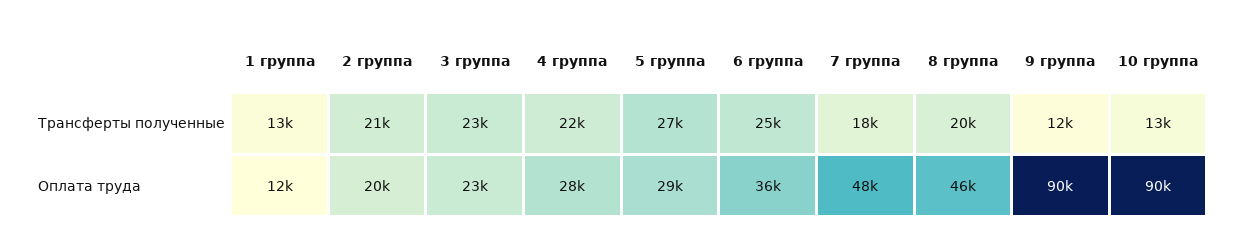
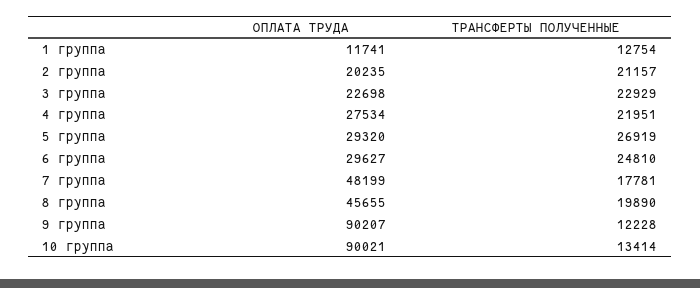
6 группа, Оплата труда: 36000 -> 29627

